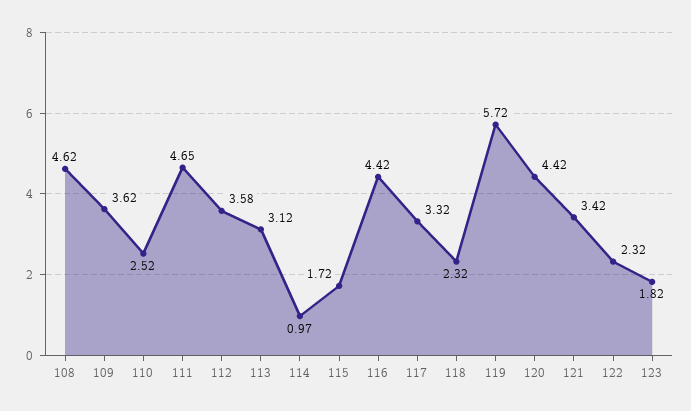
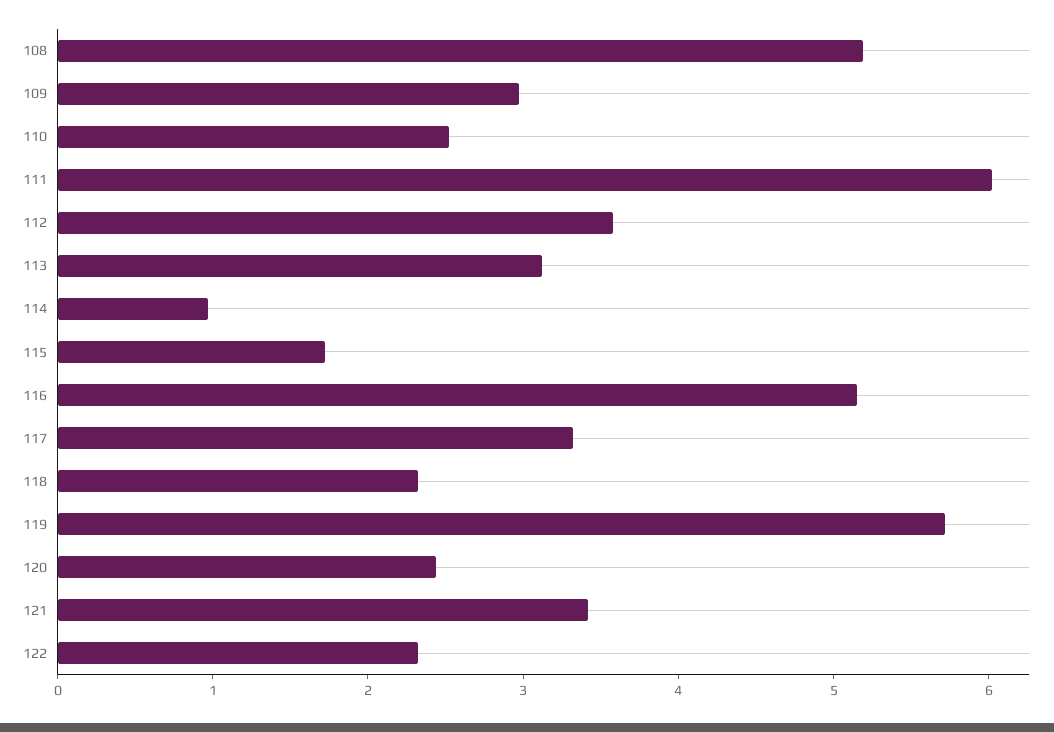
108: 4.62 -> 5.2
109: 3.62 -> 3
111: 4.65 -> 6
116: 4.42 -> 5.2
120: 4.42 -> 2.4
123: 1.82 -> none

